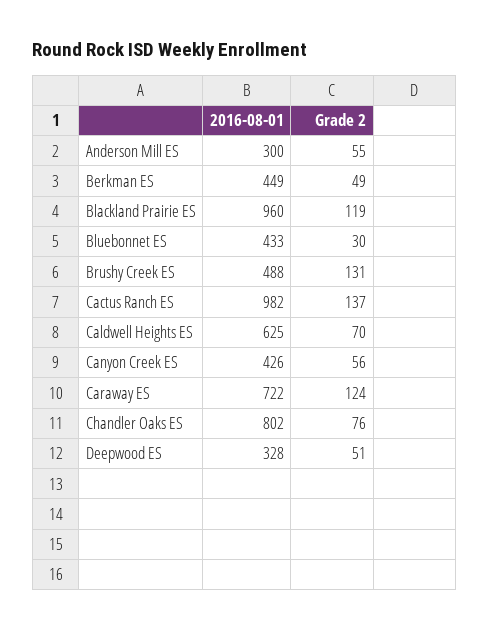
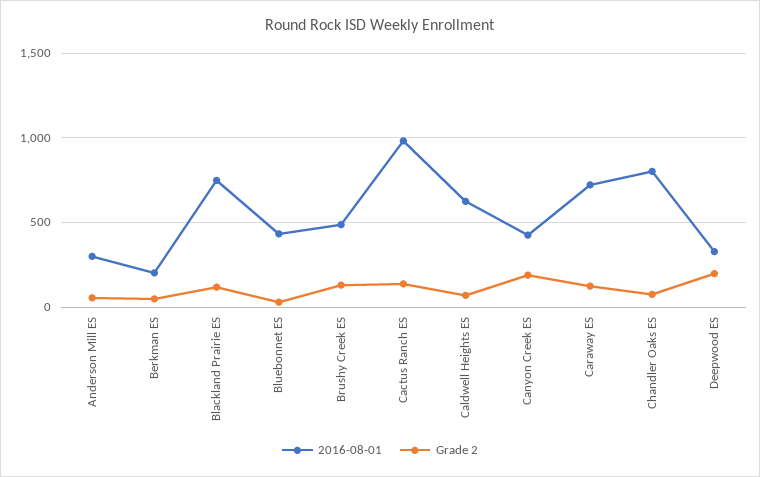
2016-08-01, Berkman ES: 449 -> 200
2016-08-01, Blackland Prairie ES: 960 -> 750
Grade 2, Canyon Creek ES: 56 -> 200
Grade 2, Deepwood ES: 51 -> 200

